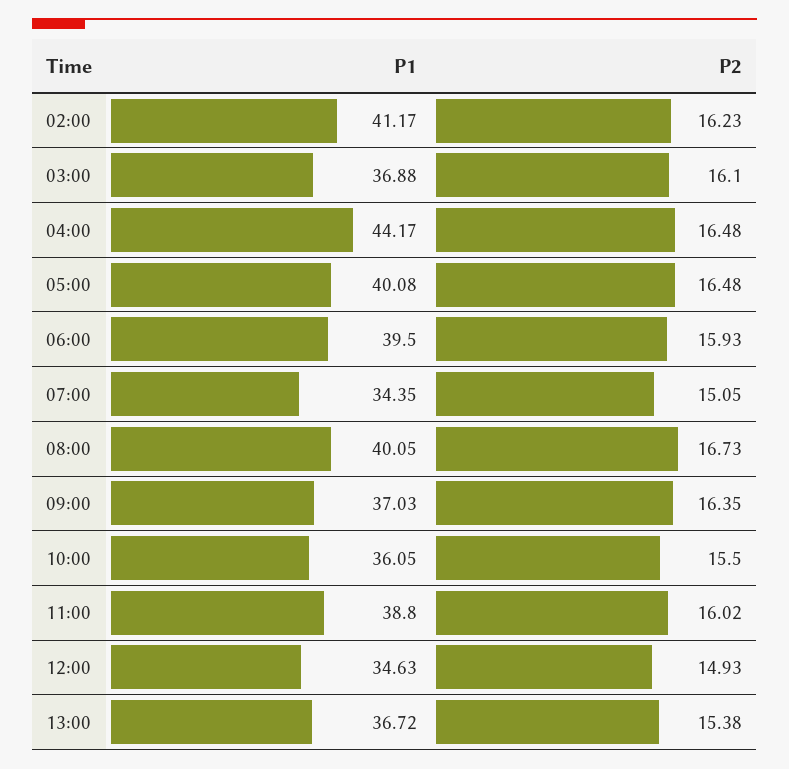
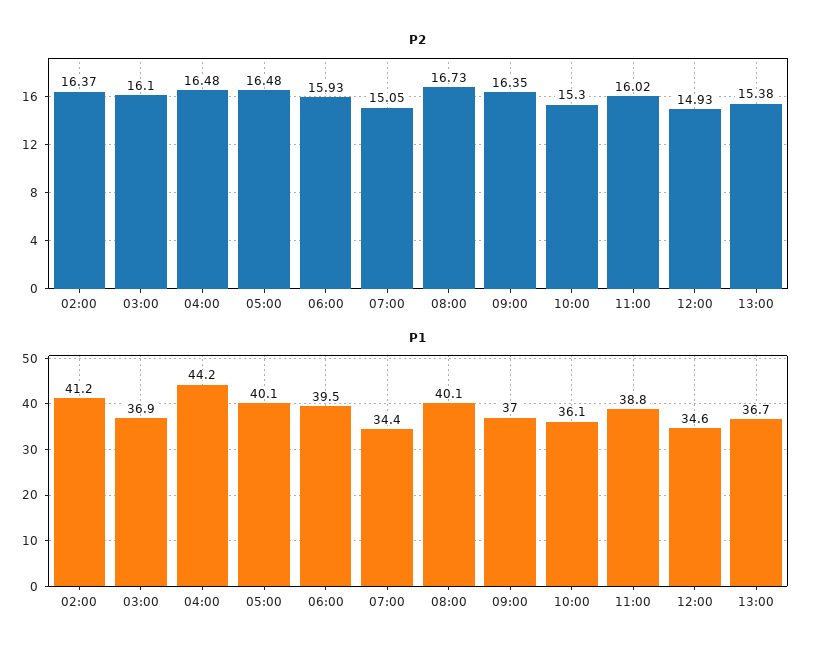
P2, 02:00: 16.23 -> 16.37
P2, 10:00: 15.5 -> 15.3

